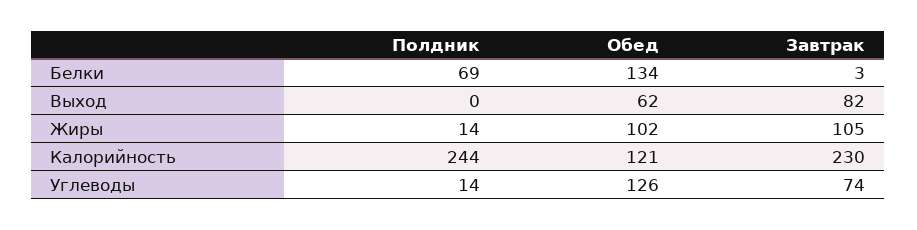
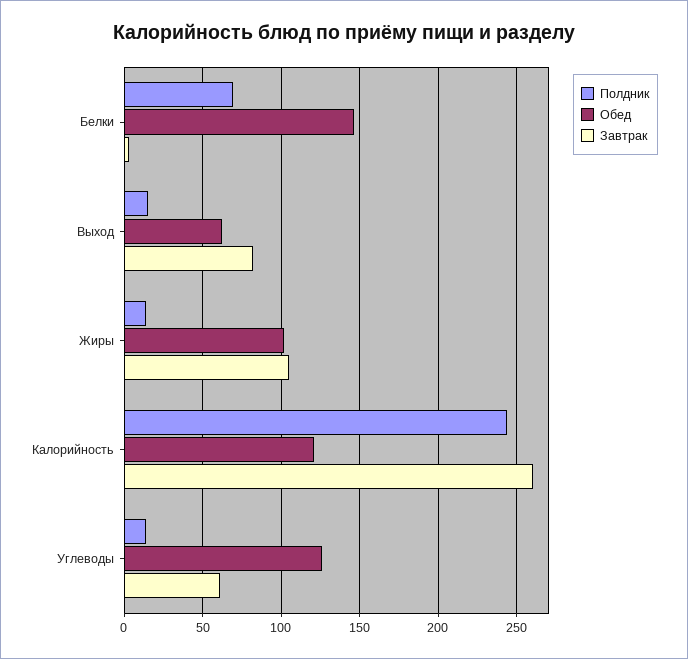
Обед, Белки: 134 -> 145
Полдник, Выход: 0 -> 15
Завтрак, Калорийность: 230 -> 260
Завтрак, Углеводы: 74 -> 60

